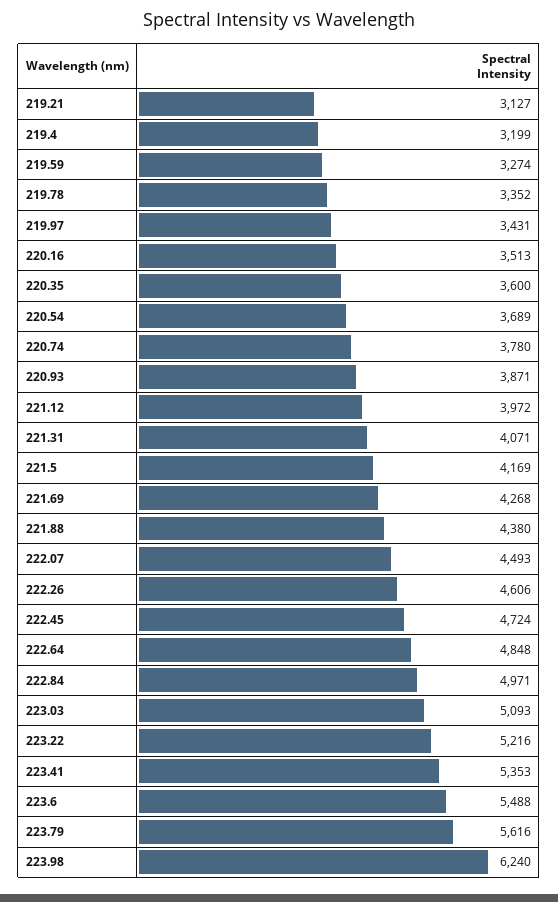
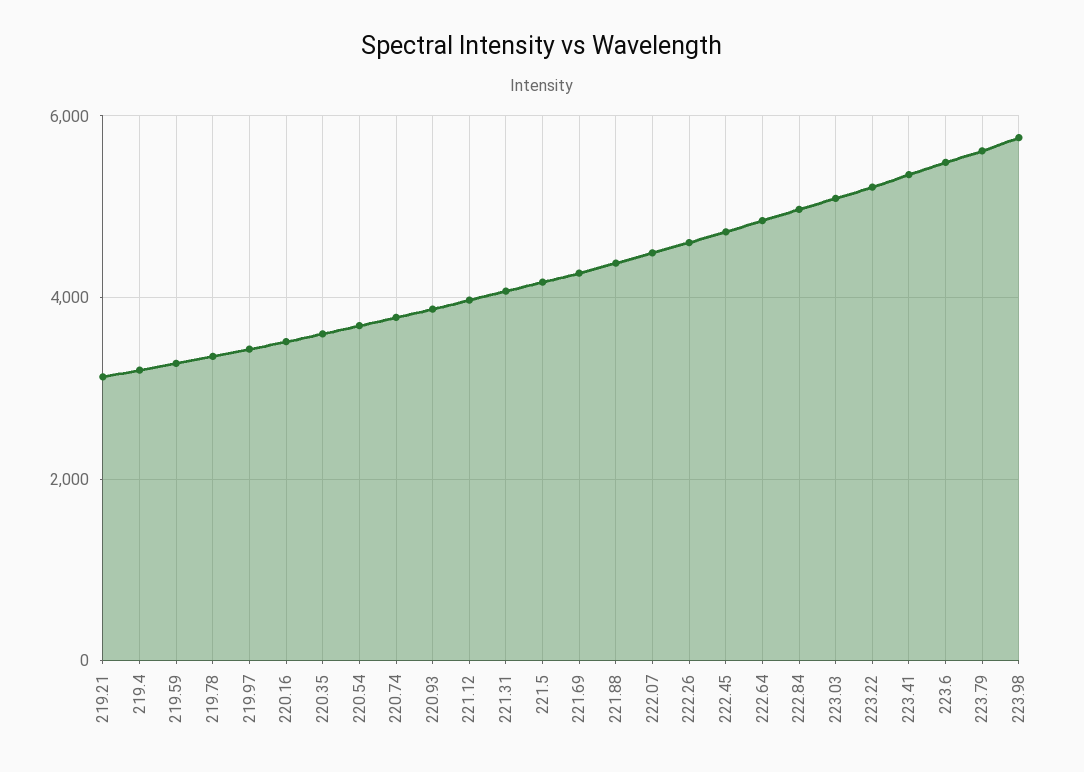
223.98: 6240 -> 5800

